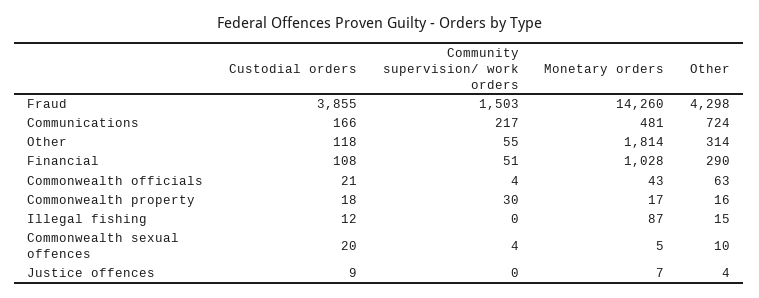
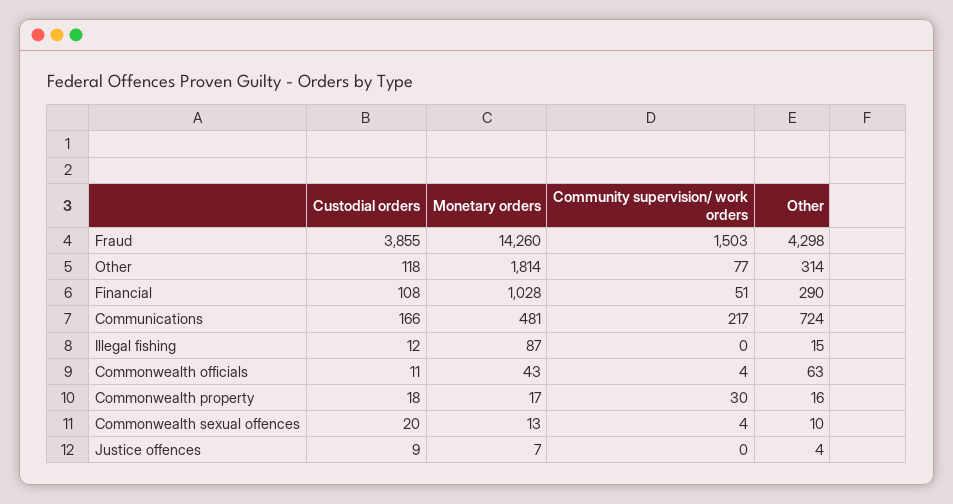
Community supervision/ work orders, Other: 55 -> 77
Custodial orders, Commonwealth officials: 21 -> 11
Monetary orders, Commonwealth sexual offences: 5 -> 13

